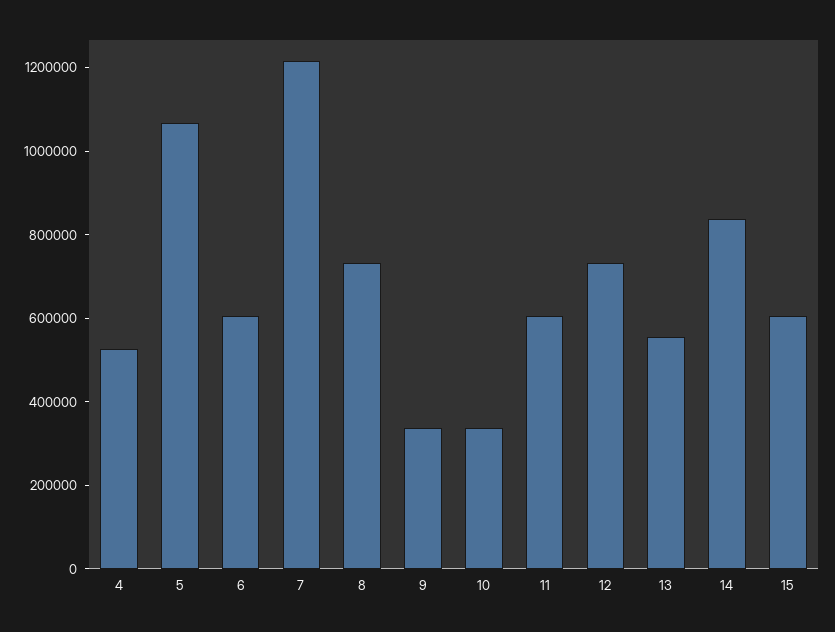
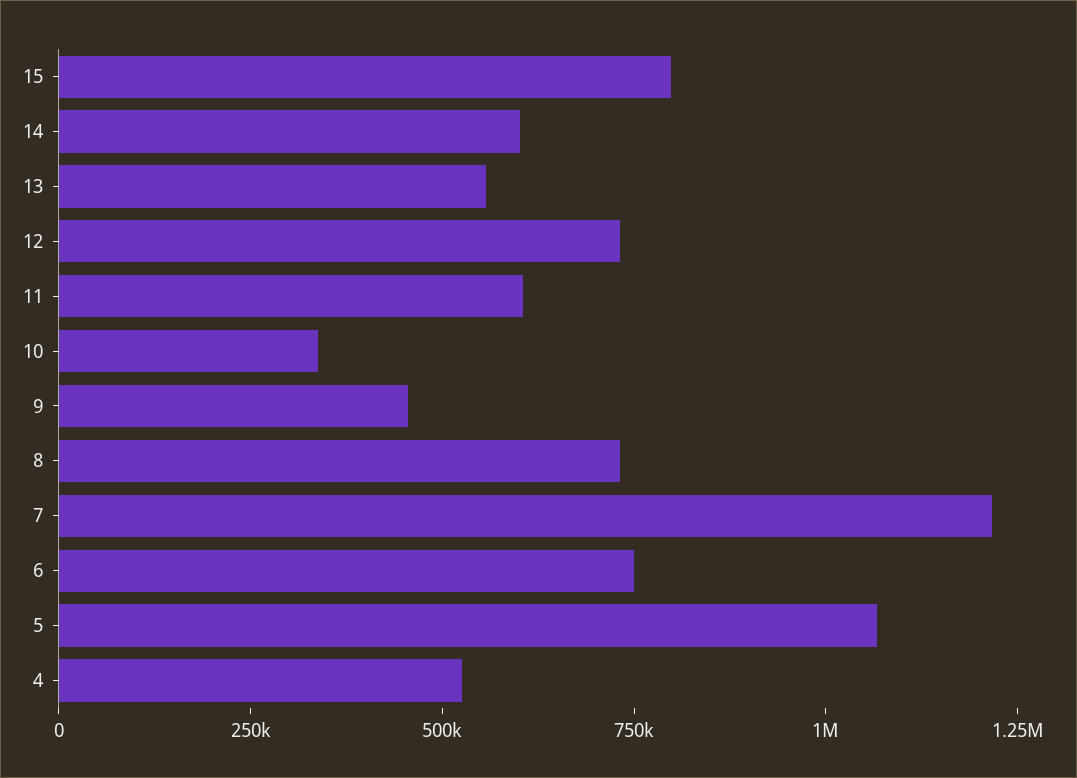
6: 600000 -> 750000
9: 350000 -> 450000
14: 850000 -> 600000
15: 600000 -> 800000

